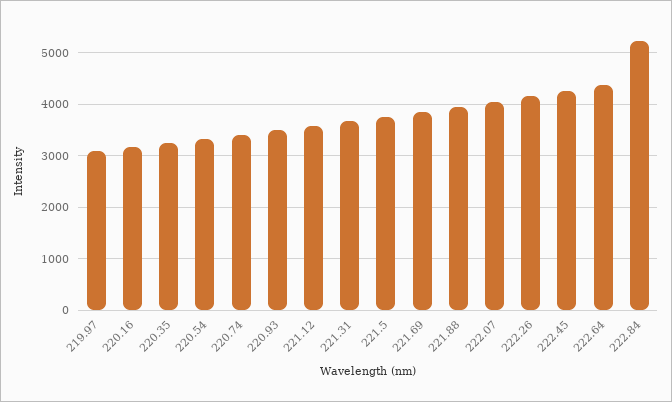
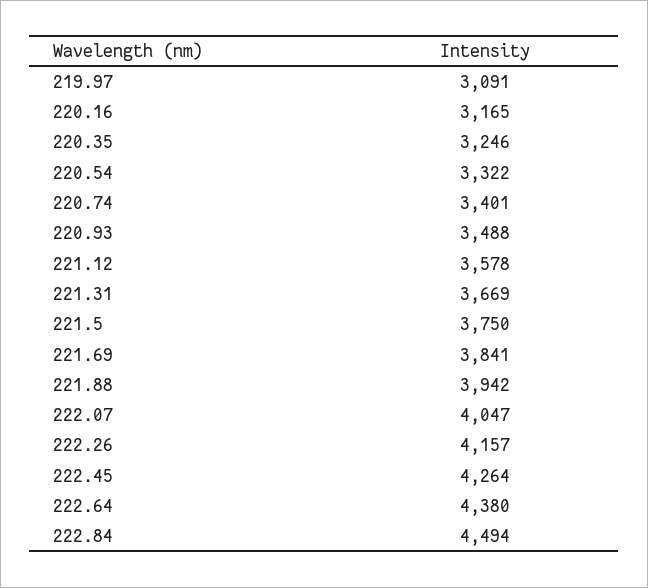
222.84: 5200 -> 4494

